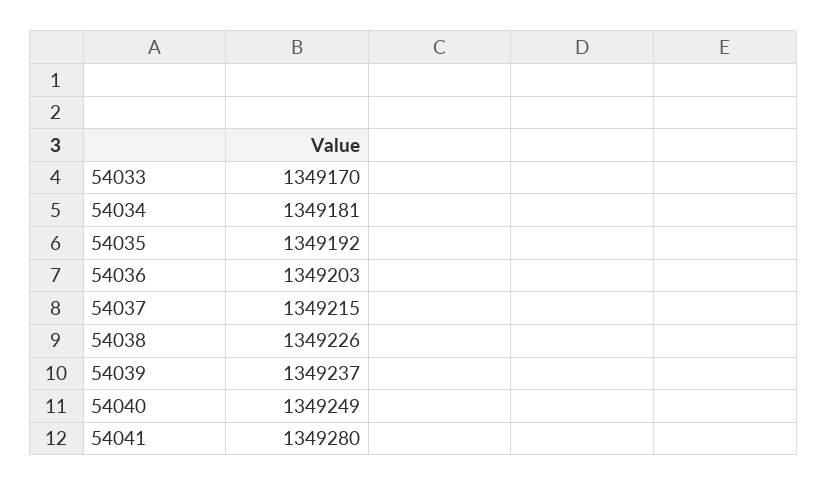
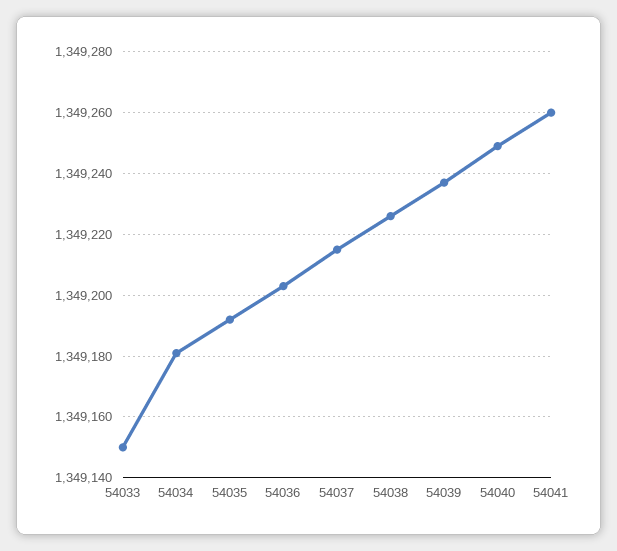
54033: 1349170 -> 1349150
54041: 1349280 -> 1349260

